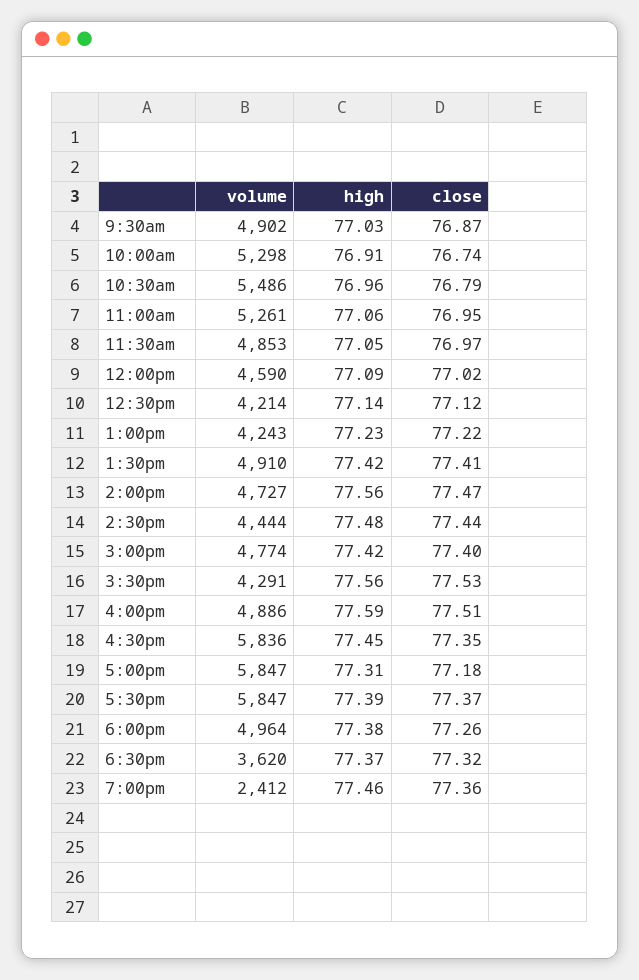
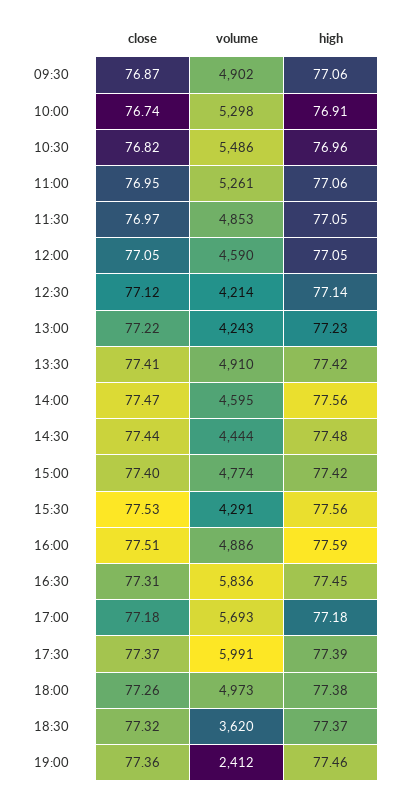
high, 9:30am: 77.03 -> 77.06
close, 10:30am: 76.79 -> 76.82
high, 12:00pm: 77.09 -> 77.05
close, 12:00pm: 77.02 -> 77.05
volume, 2:00pm: 4727 -> 4595
close, 4:30pm: 77.35 -> 77.31
volume, 5:00pm: 5847 -> 5693
high, 5:00pm: 77.31 -> 77.18
volume, 5:30pm: 5847 -> 5991
volume, 6:00pm: 4964 -> 4973

